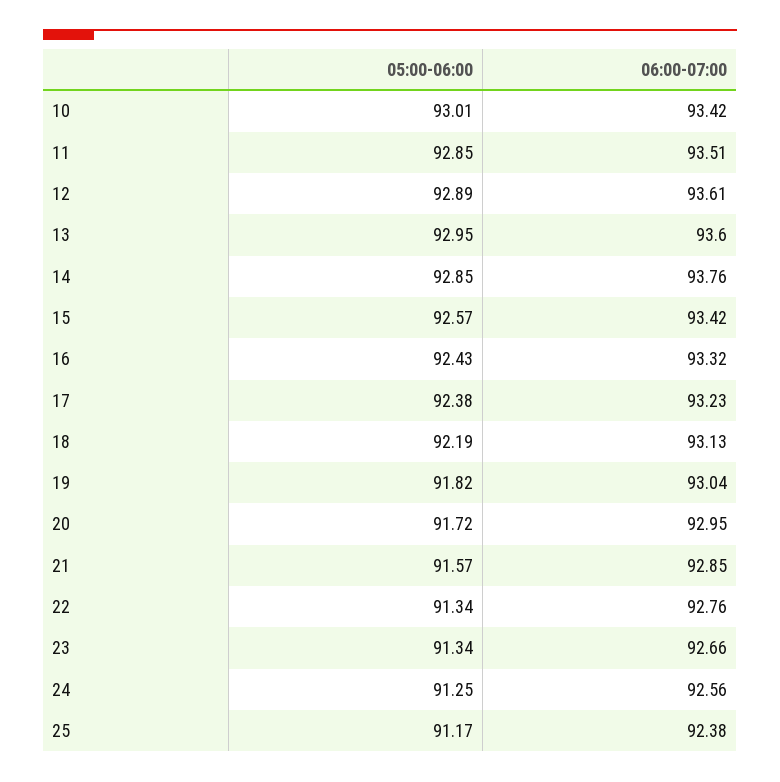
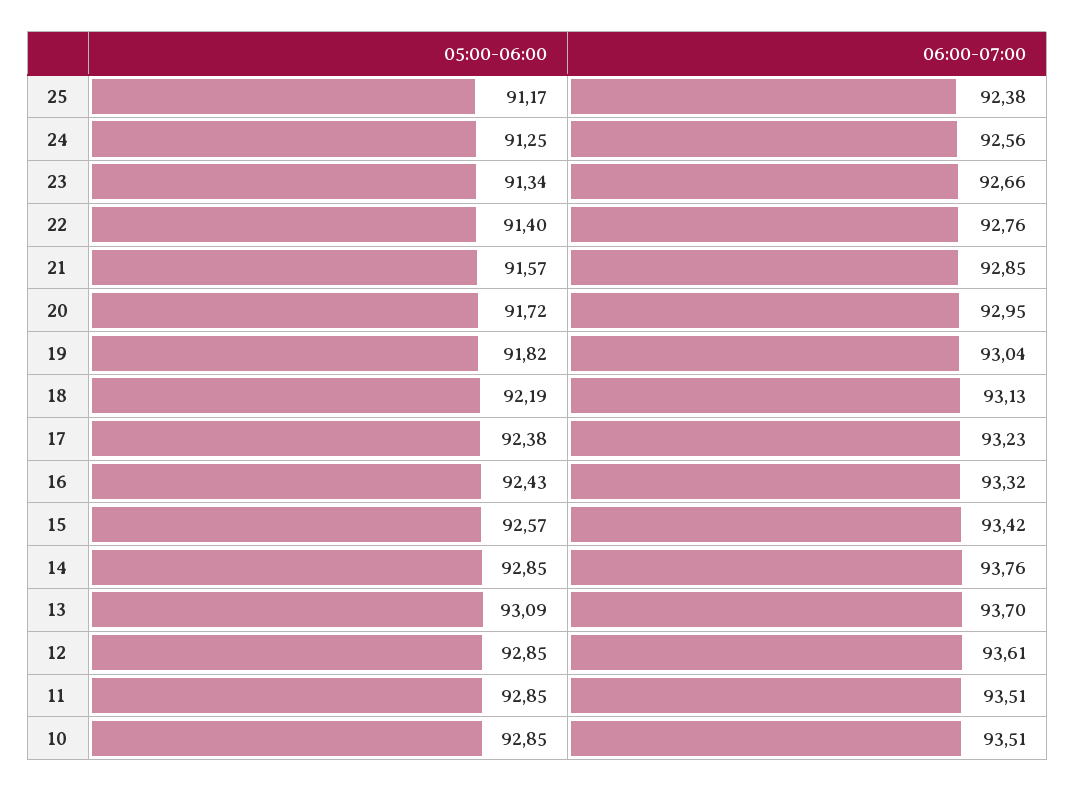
05:00-06:00, 10: 93.01 -> 92.85
06:00-07:00, 10: 93.42 -> 93.51
05:00-06:00, 12: 92.89 -> 92.85
05:00-06:00, 13: 92.95 -> 93.09
06:00-07:00, 13: 93.6 -> 93.7
05:00-06:00, 22: 91.34 -> 91.4

